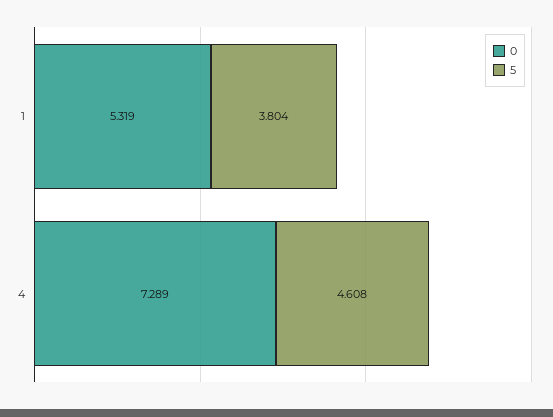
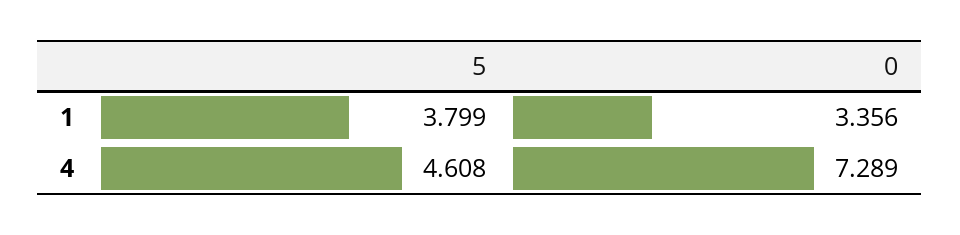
0, 1: 5.319 -> 3.356
5, 1: 3.804 -> 3.799

